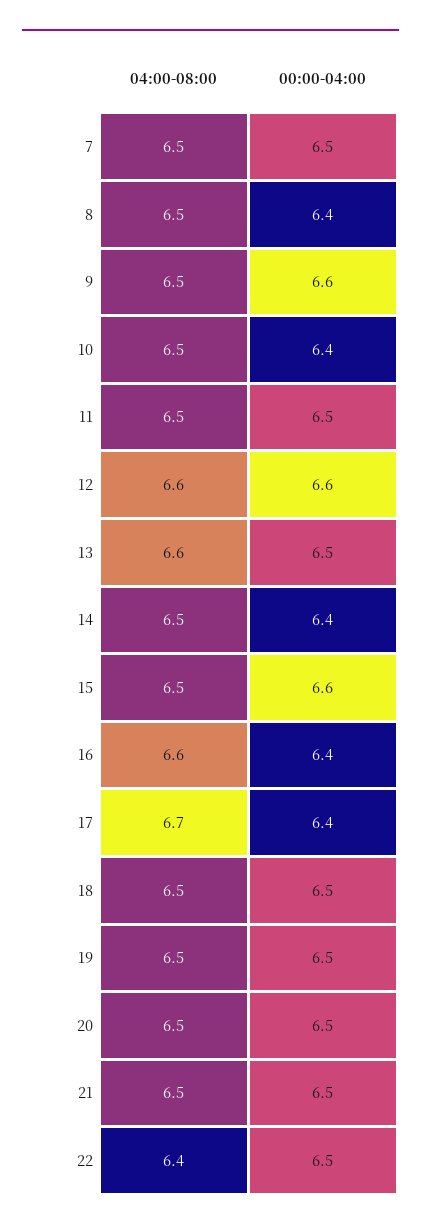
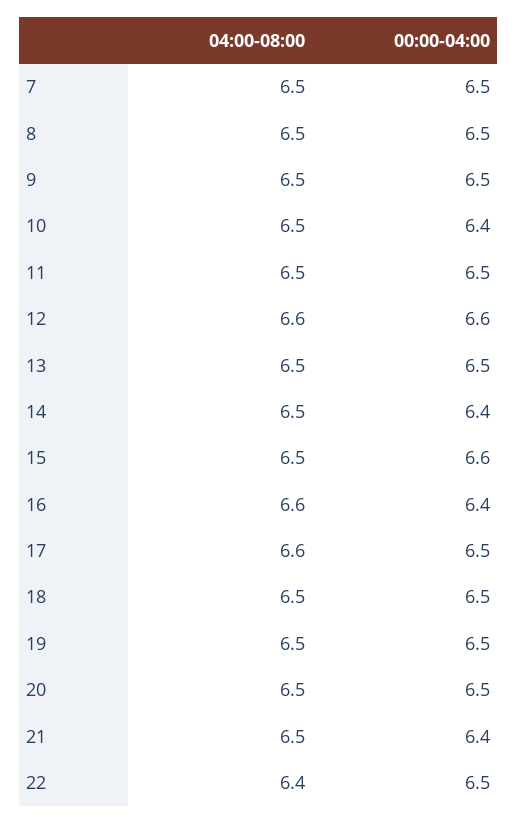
00:00-04:00, 8: 6.4 -> 6.5
00:00-04:00, 9: 6.6 -> 6.5
04:00-08:00, 13: 6.6 -> 6.5
04:00-08:00, 17: 6.7 -> 6.6
00:00-04:00, 17: 6.4 -> 6.5
00:00-04:00, 21: 6.5 -> 6.4

